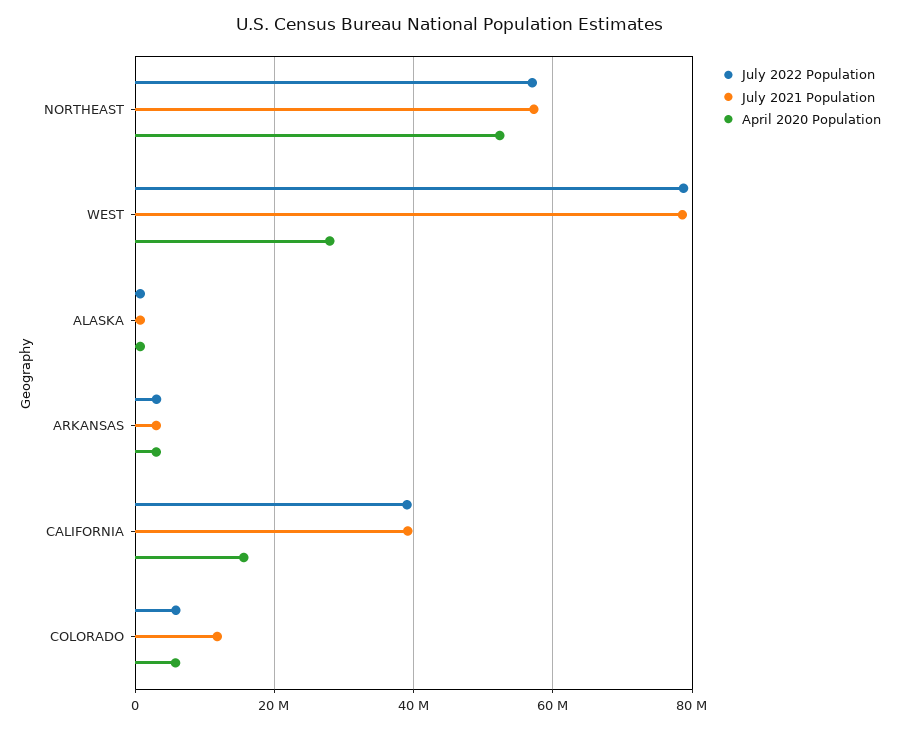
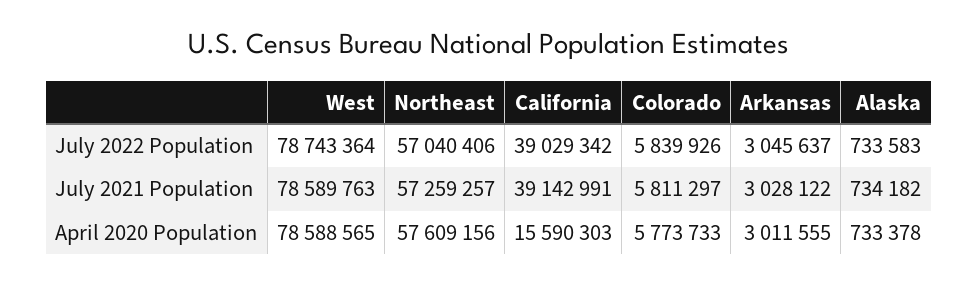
April 2020 Population, NORTHEAST: 52000000 -> 57609156
April 2020 Population, WEST: 28000000 -> 78588565
July 2021 Population, COLORADO: 12000000 -> 5811297

